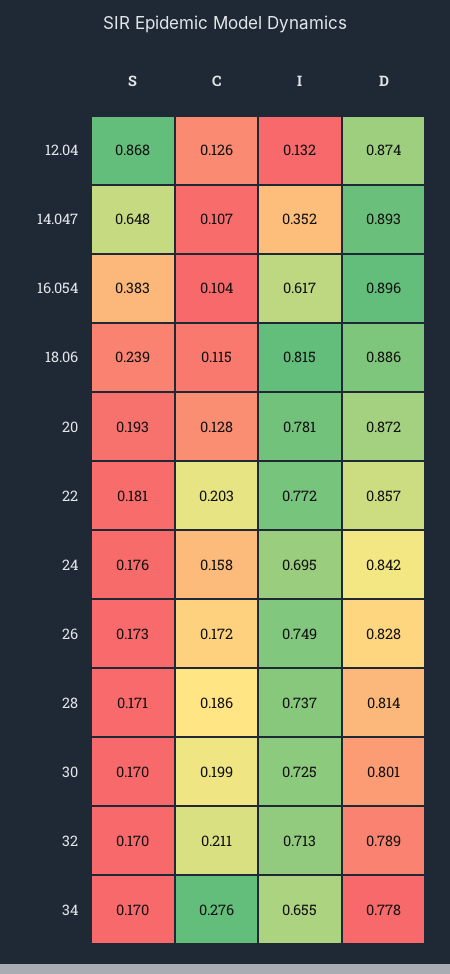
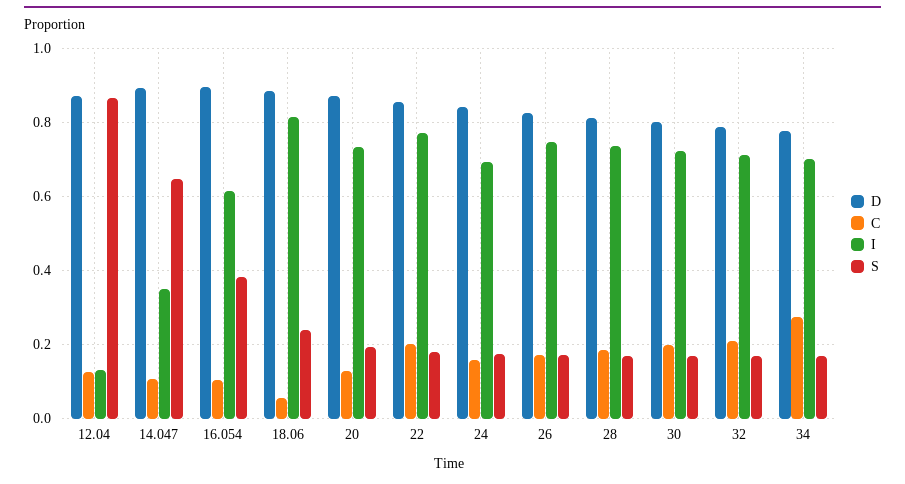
C, 18.06: 0.115 -> 0.06
I, 20: 0.781 -> 0.74
I, 34: 0.655 -> 0.7

